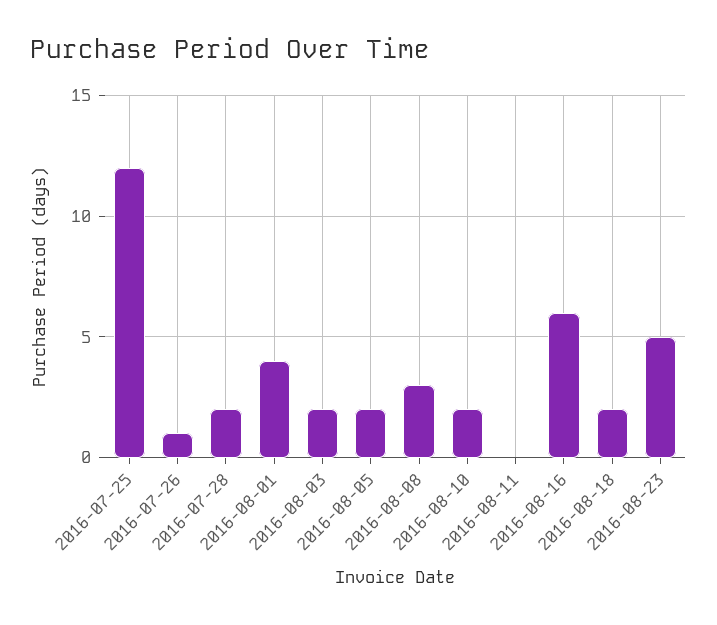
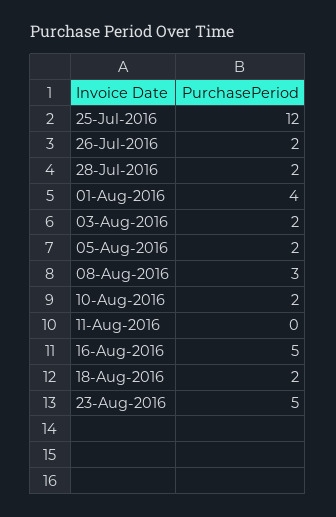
2016-07-26: 1 -> 2
2016-08-16: 6 -> 5

